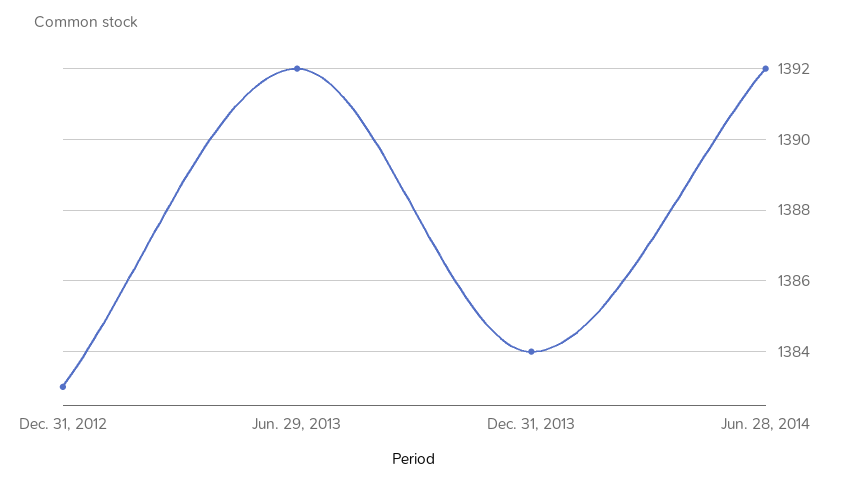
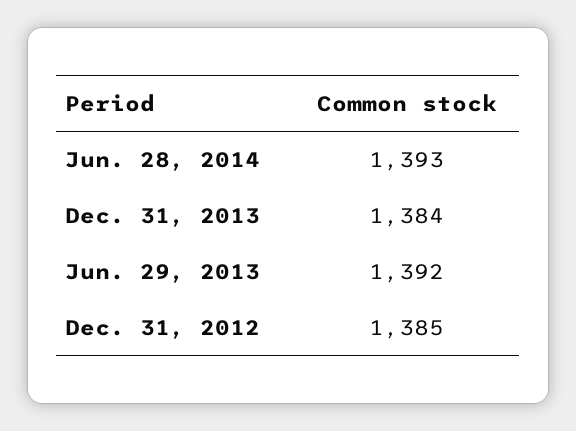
Dec. 31, 2012: 1383 -> 1385
Jun. 28, 2014: 1392 -> 1393

